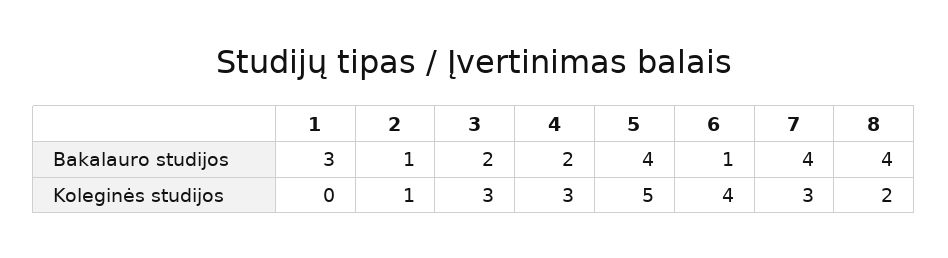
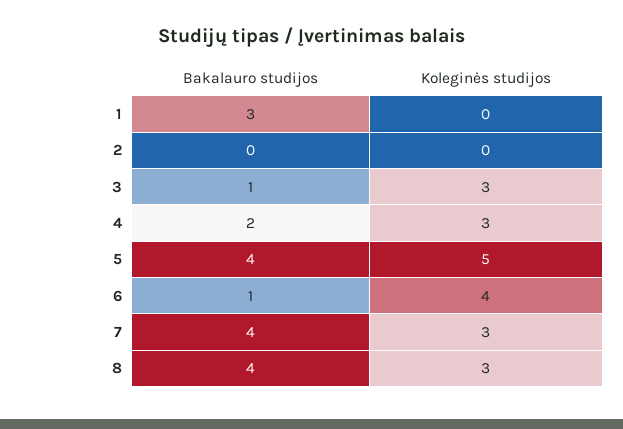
2, Bakalauro studijos: 1 -> 0
3, Bakalauro studijos: 2 -> 1
2, Koleginės studijos: 1 -> 0
8, Koleginės studijos: 2 -> 3

